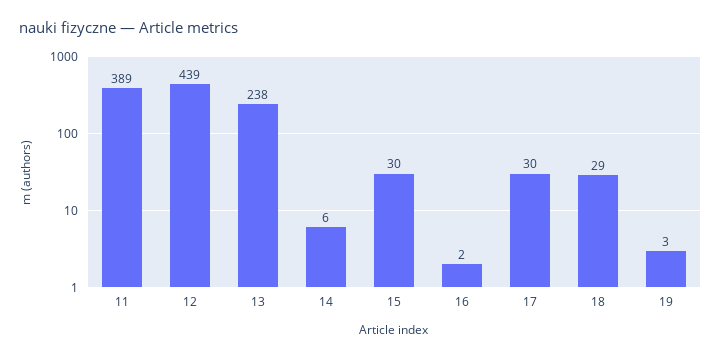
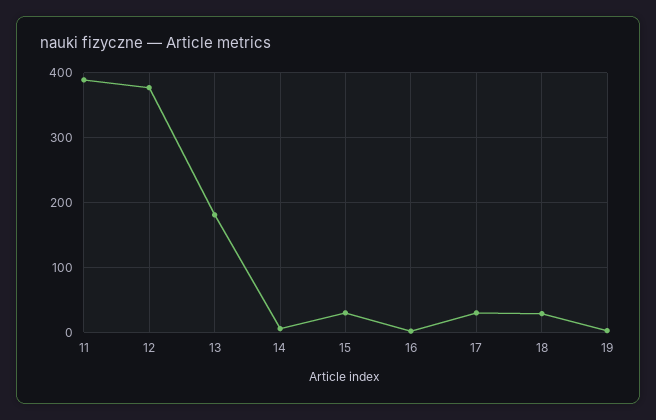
12: 439 -> 380
13: 238 -> 180

